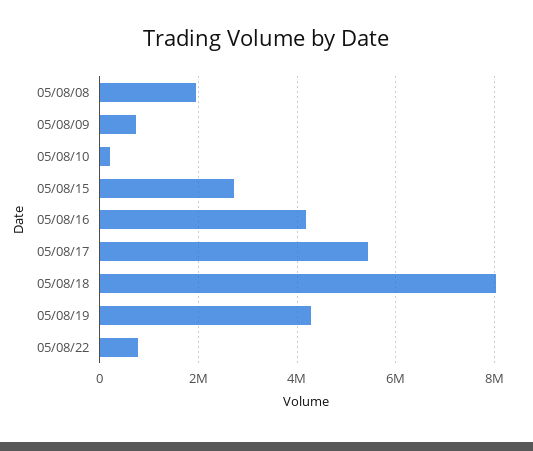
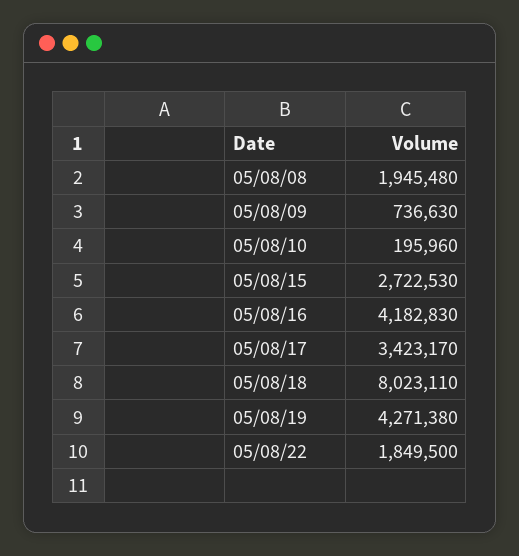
05/08/17: 5400000 -> 3423170
05/08/22: 800000 -> 1849500

